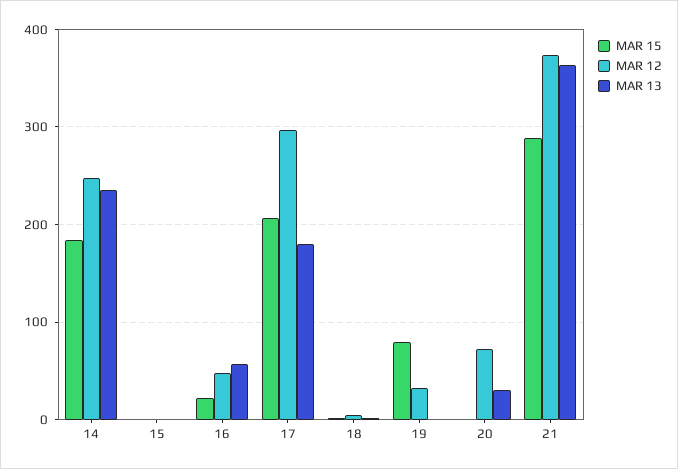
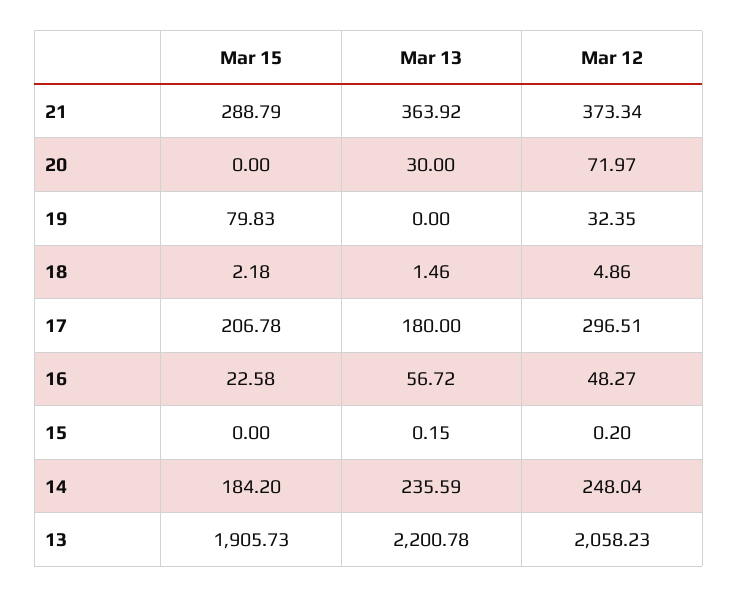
MAR 15, 13: none -> 1905.73
MAR 13, 13: none -> 2200.78
MAR 12, 13: none -> 2058.23

